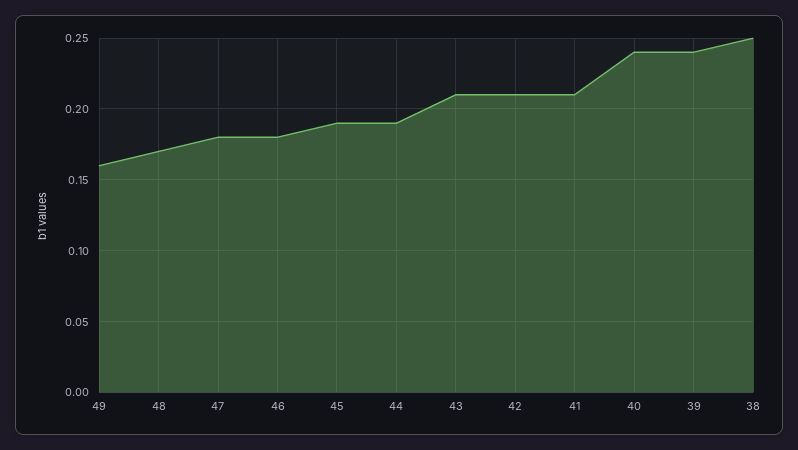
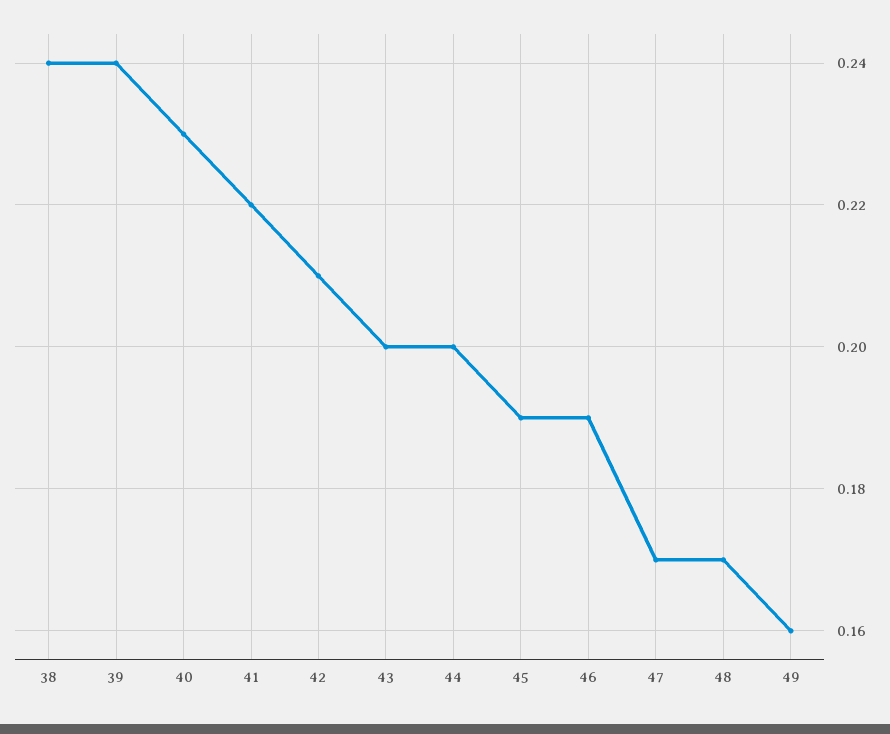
47: 0.18 -> 0.17
46: 0.18 -> 0.19
44: 0.19 -> 0.2
43: 0.21 -> 0.2
41: 0.21 -> 0.22
40: 0.24 -> 0.23
38: 0.25 -> 0.24

